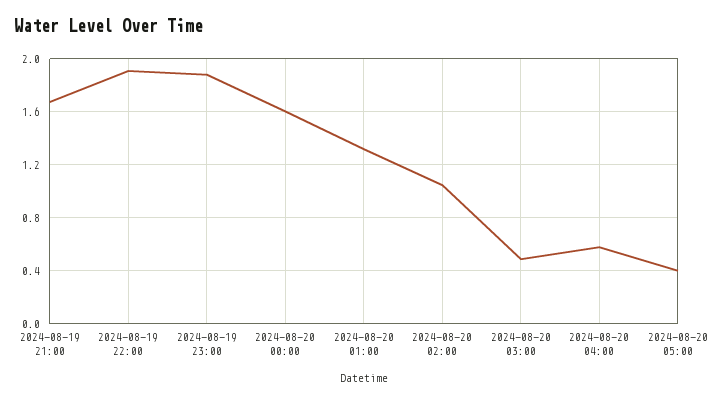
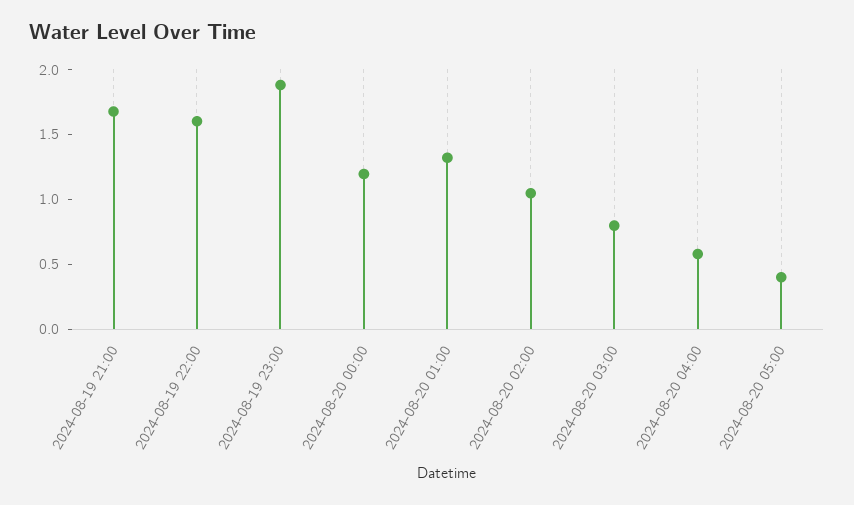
2024-08-19 22:00: 1.9 -> 1.6
2024-08-20 00:00: 1.6 -> 1.2
2024-08-20 03:00: 0.5 -> 0.8

